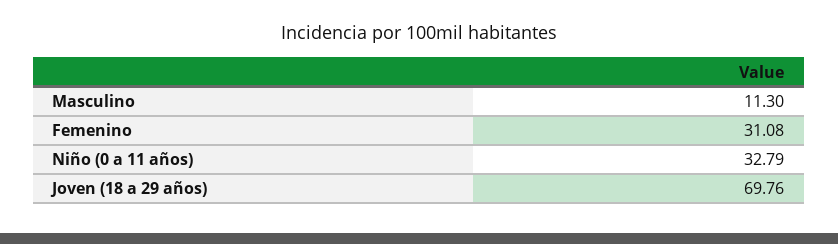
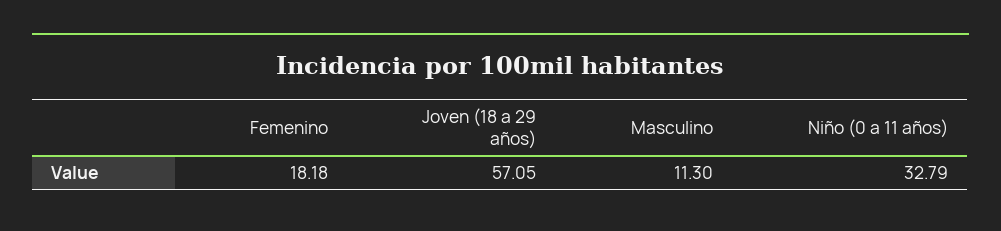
Femenino: 31.08 -> 18.18
Joven (18 a 29 años): 69.76 -> 57.05

